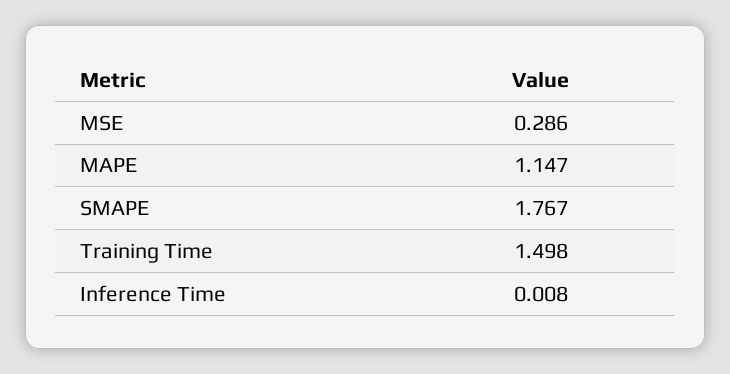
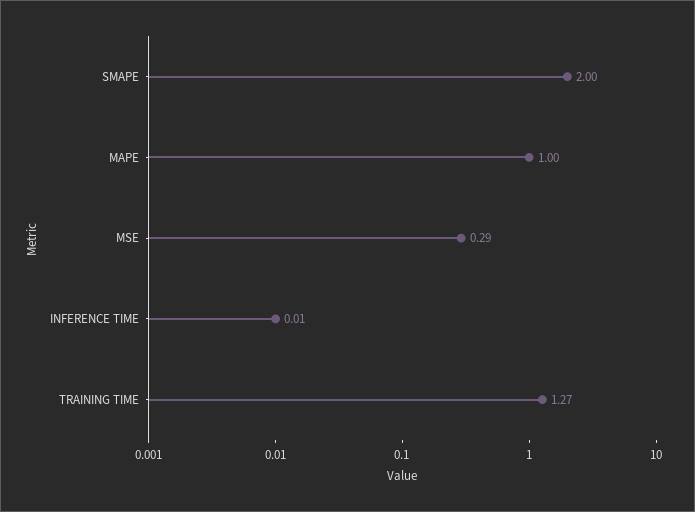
MAPE: 1.147 -> 1
SMAPE: 1.767 -> 2
Training Time: 1.498 -> 1.27

